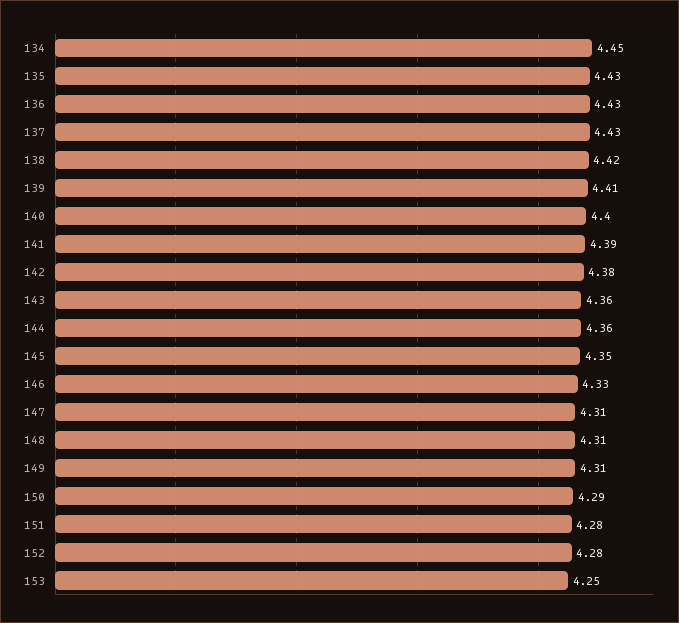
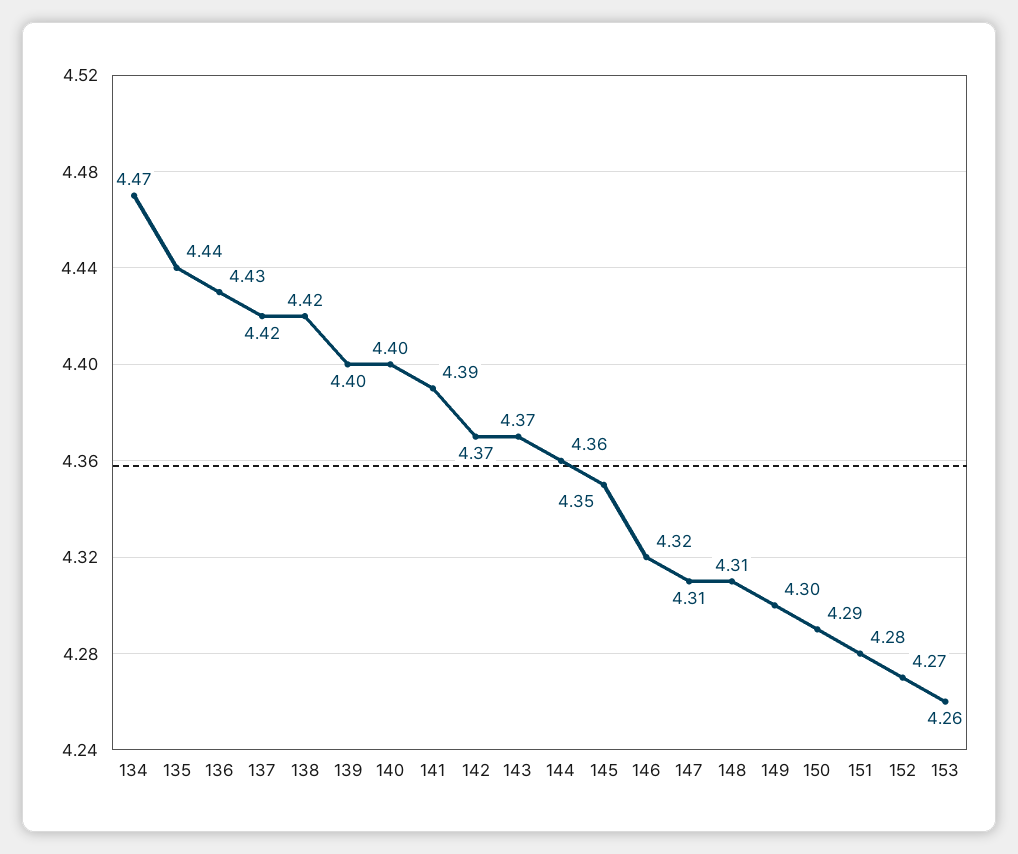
134: 4.45 -> 4.47
135: 4.43 -> 4.44
137: 4.43 -> 4.42
139: 4.41 -> 4.4
142: 4.38 -> 4.37
143: 4.36 -> 4.37
146: 4.33 -> 4.32
149: 4.31 -> 4.3
152: 4.28 -> 4.27
153: 4.25 -> 4.26

